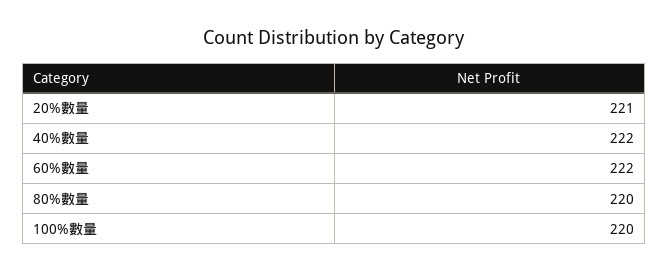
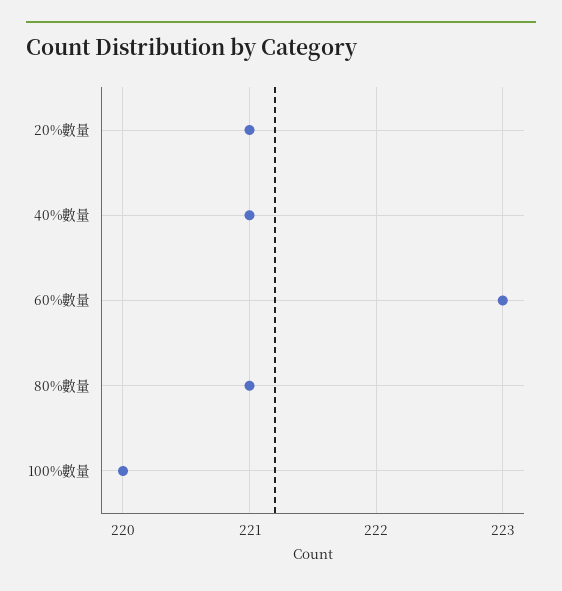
40%數量: 222 -> 221
60%數量: 222 -> 223
80%數量: 220 -> 221

